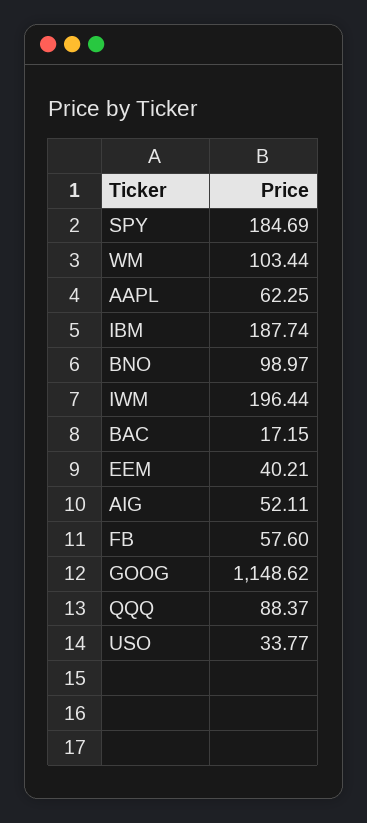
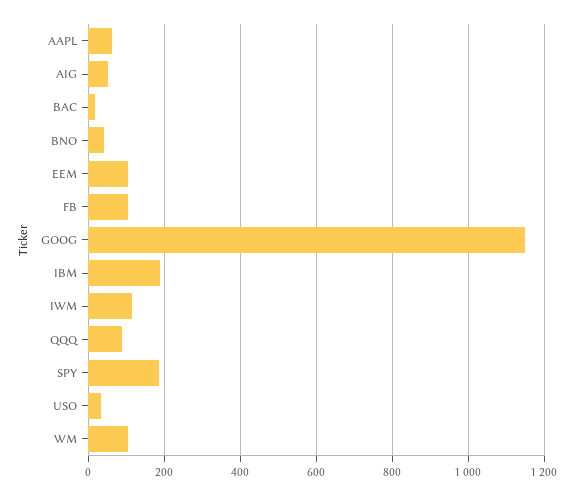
BNO: 98.97 -> 40
IWM: 196.44 -> 120
EEM: 40.21 -> 100
FB: 57.6 -> 100

